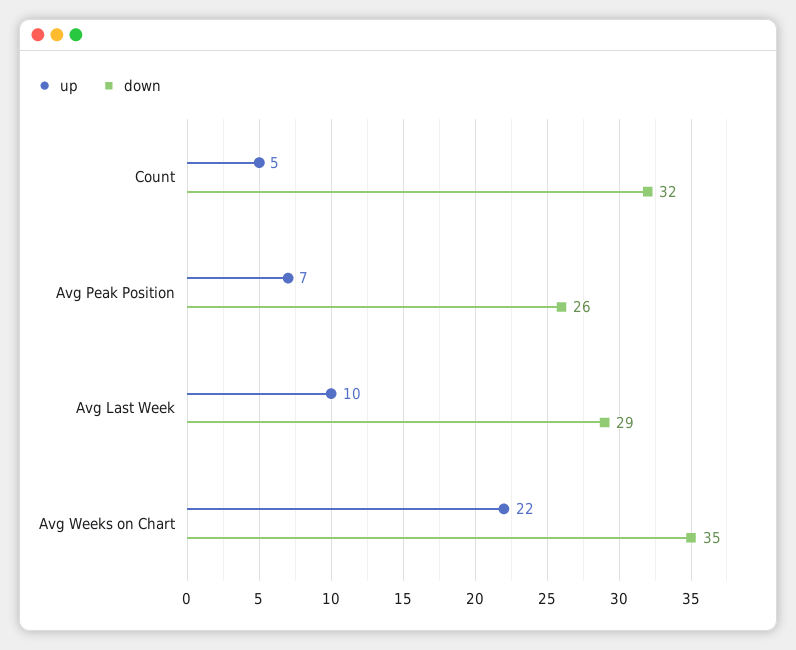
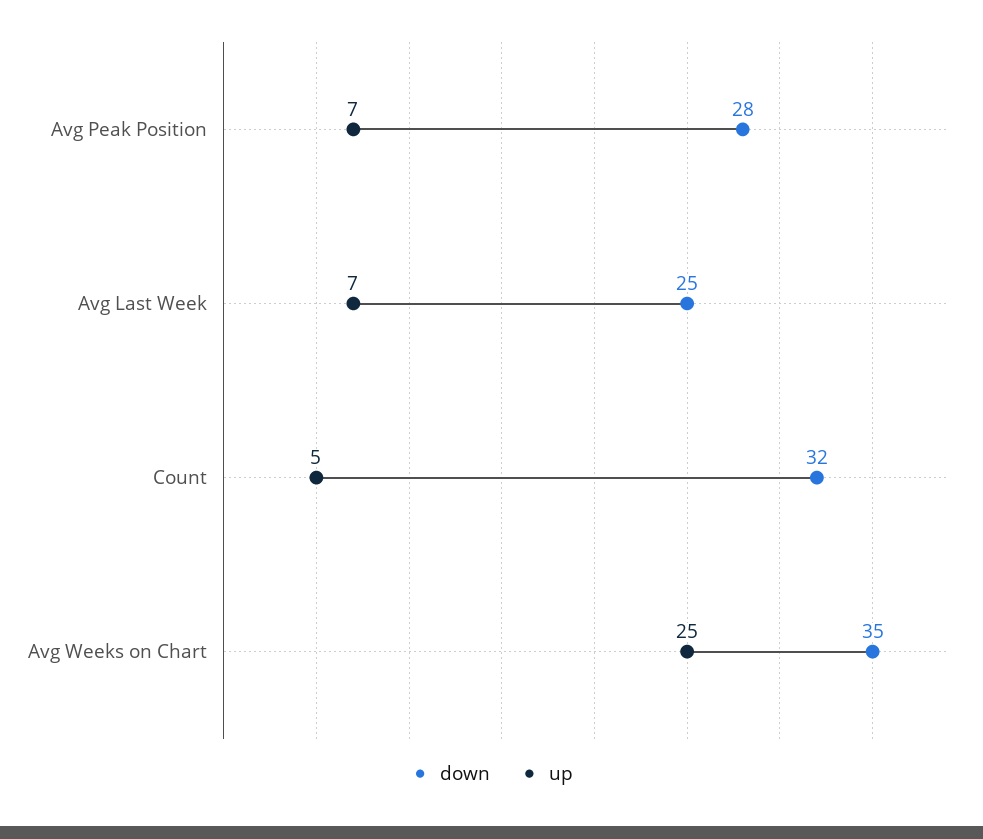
down, Avg Peak Position: 26 -> 28
up, Avg Last Week: 10 -> 7
down, Avg Last Week: 29 -> 25
up, Avg Weeks on Chart: 22 -> 25

